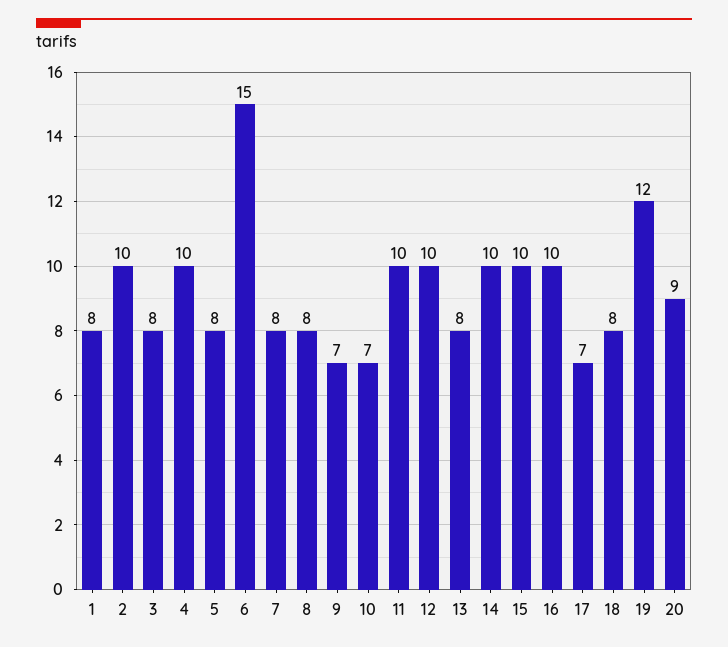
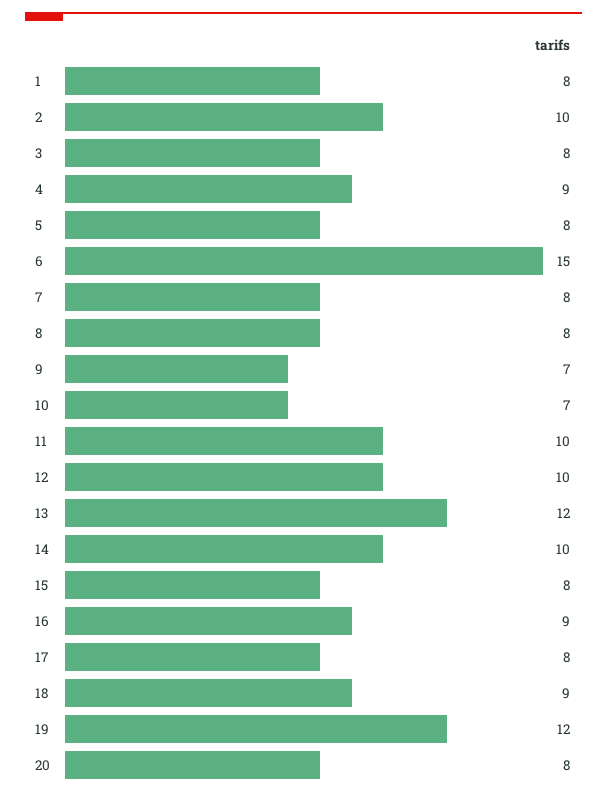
4: 10 -> 9
13: 8 -> 12
15: 10 -> 8
16: 10 -> 9
17: 7 -> 8
18: 8 -> 9
20: 9 -> 8

